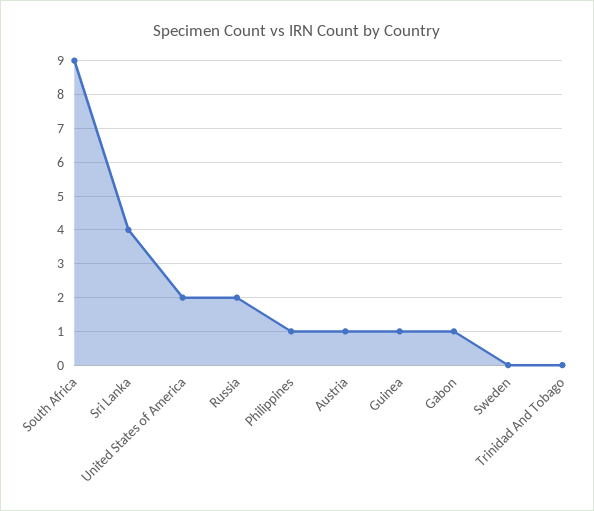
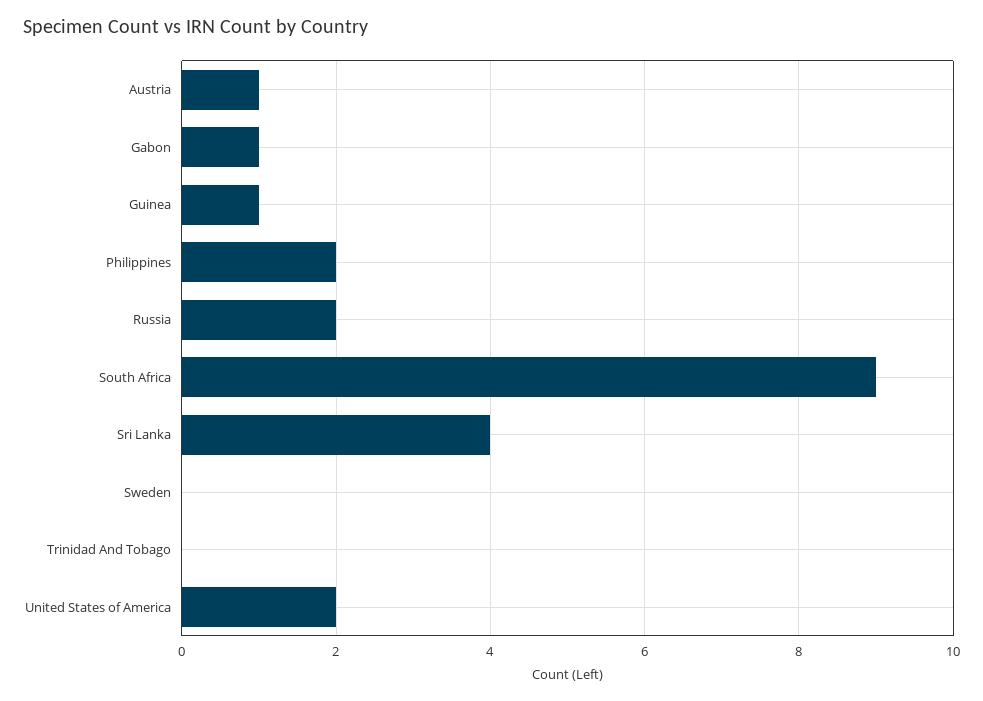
Philippines: 1 -> 2

